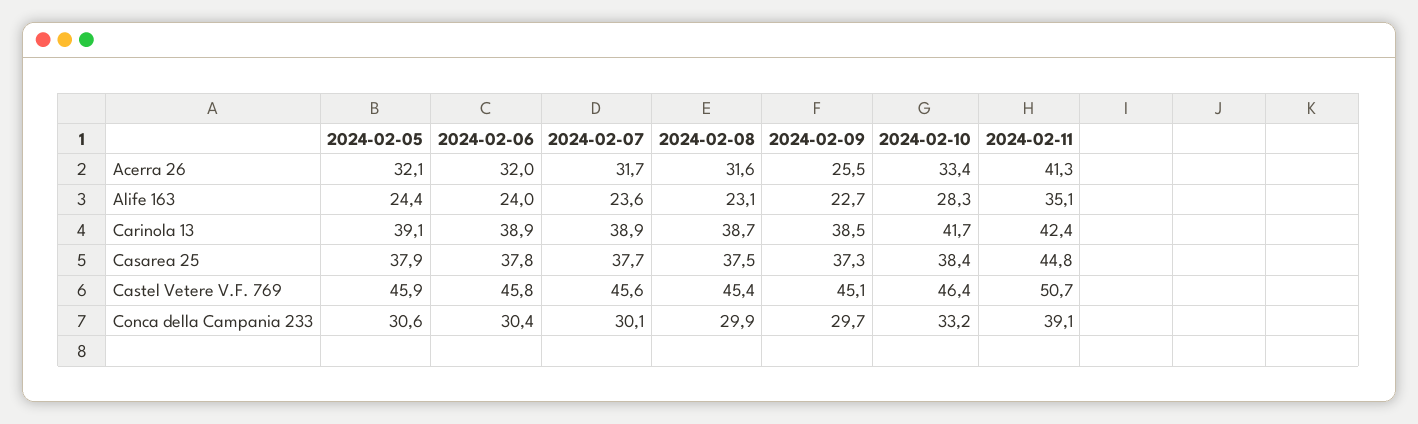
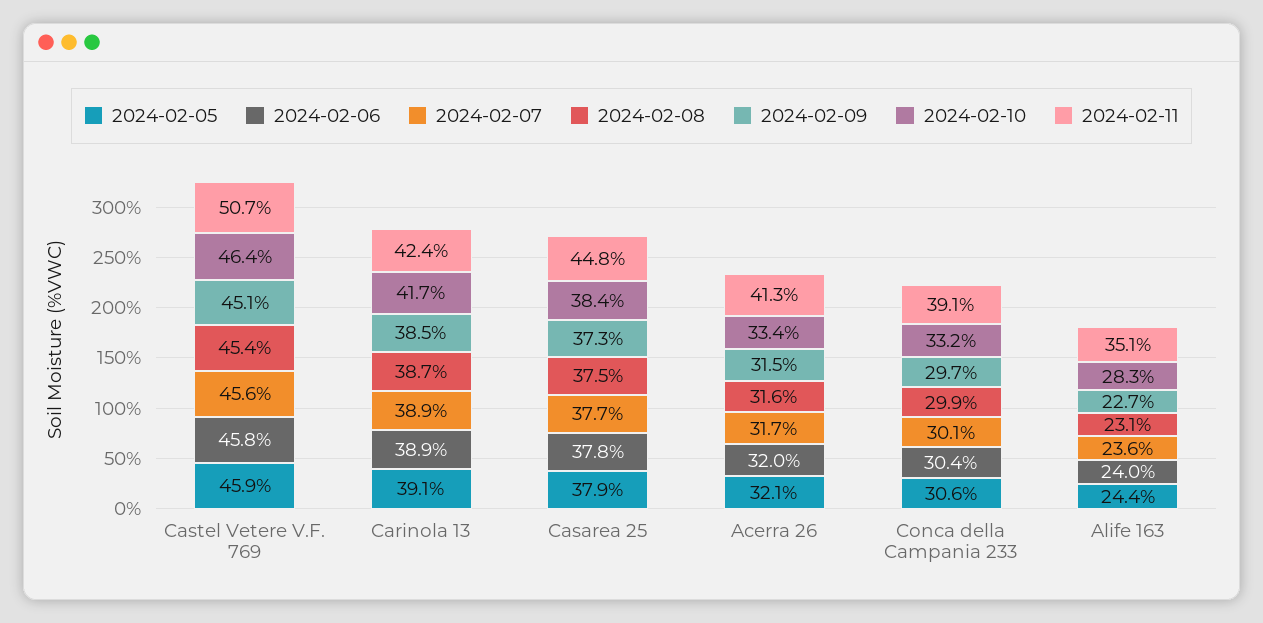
2024-02-09, Acerra 26: 25.5 -> 31.5

